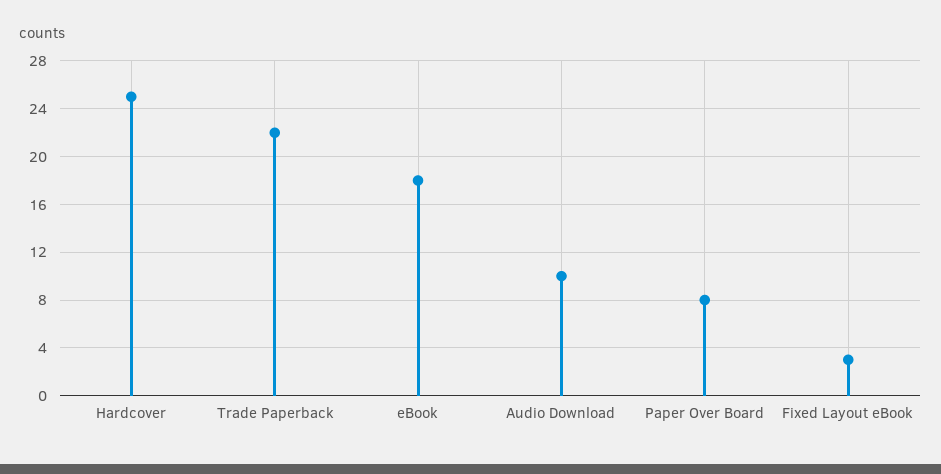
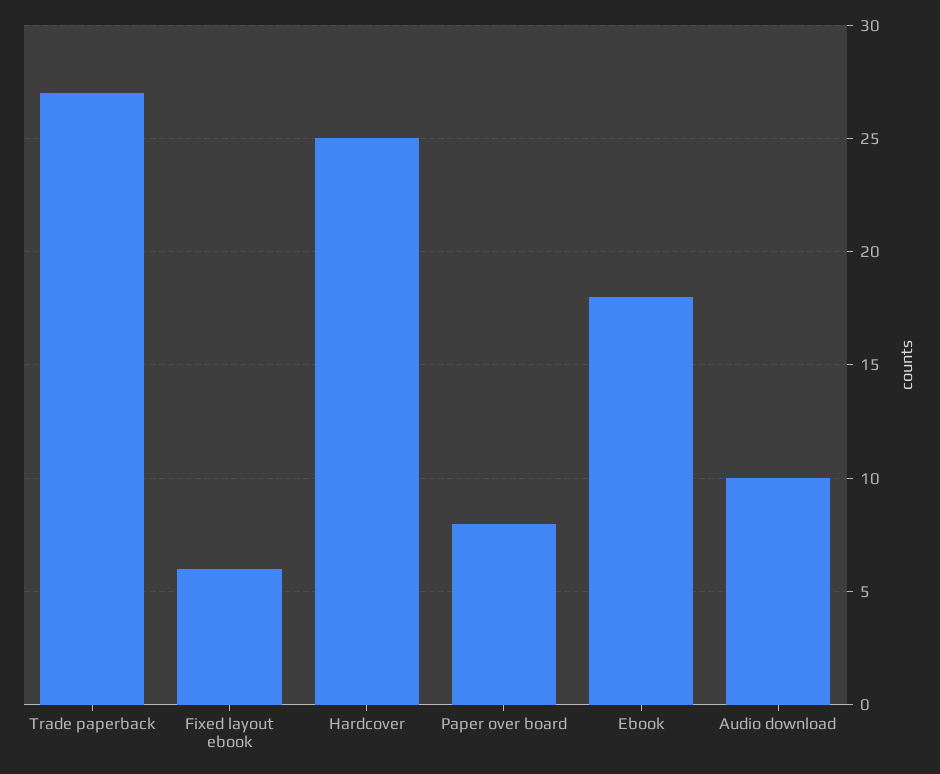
Trade Paperback: 22 -> 27
Fixed Layout eBook: 3 -> 6

